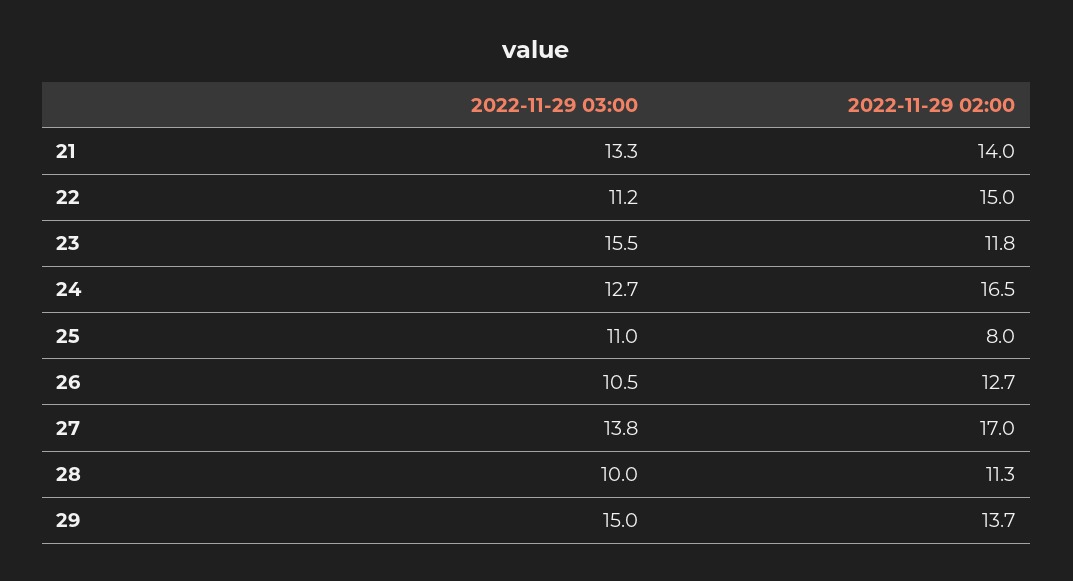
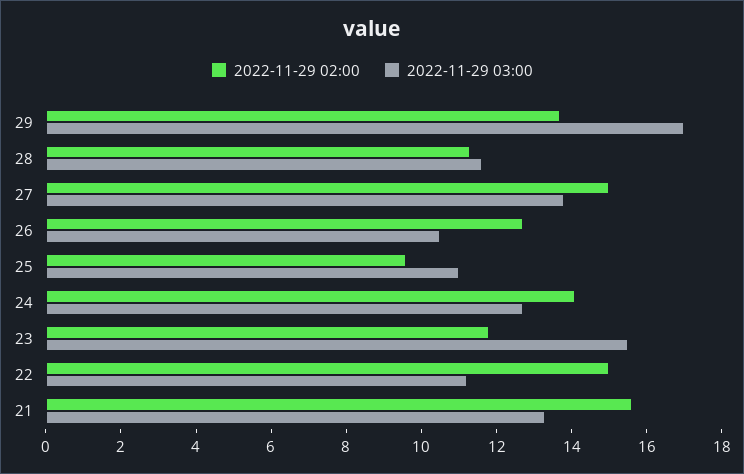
2022-11-29 02:00, 21: 14 -> 15.5
2022-11-29 02:00, 24: 16.5 -> 14
2022-11-29 02:00, 25: 8 -> 9.5
2022-11-29 02:00, 27: 17 -> 15
2022-11-29 03:00, 28: 10 -> 11.5
2022-11-29 03:00, 29: 15 -> 17

